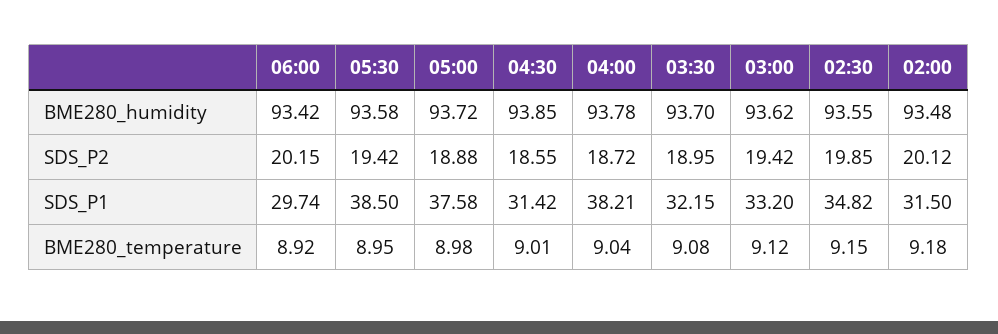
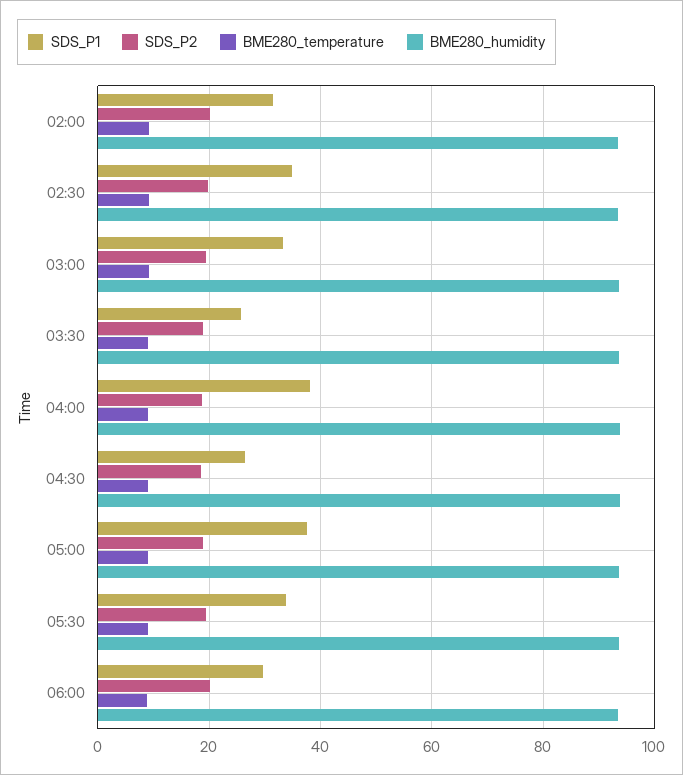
SDS_P1, 05:30: 38.5 -> 34
SDS_P1, 04:30: 31.42 -> 26
SDS_P1, 03:30: 32.15 -> 26

